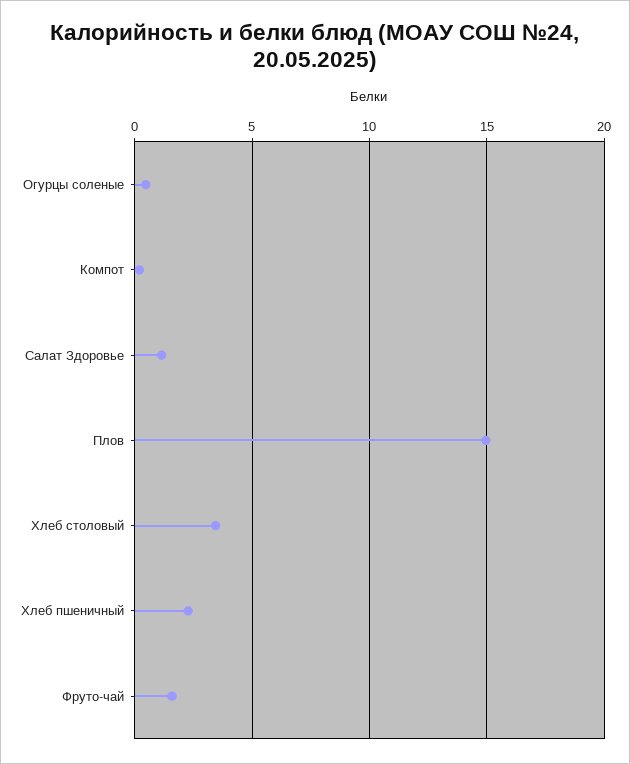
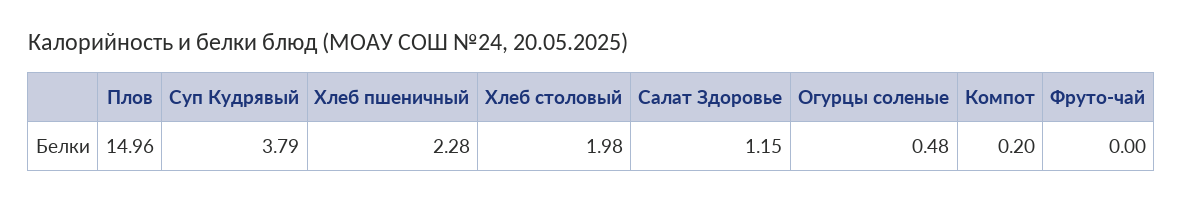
Хлеб столовый: 3.5 -> 1.98
Фруто-чай: 1.5 -> 0
Суп Кудрявый: none -> 3.79

